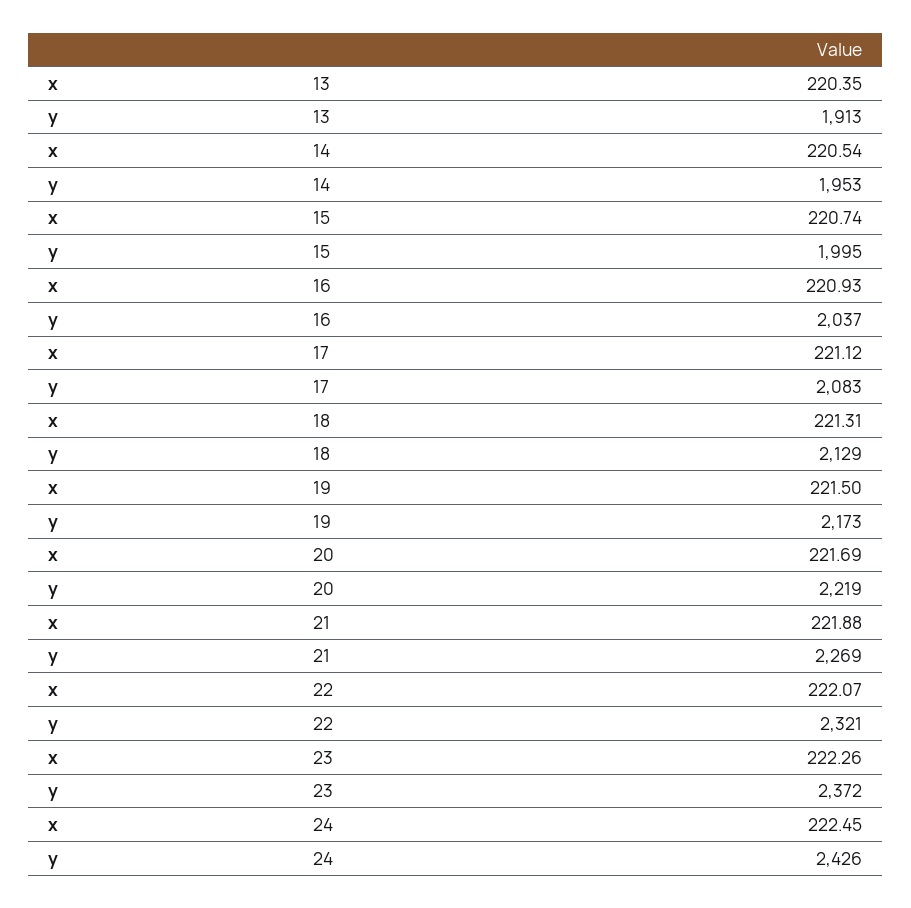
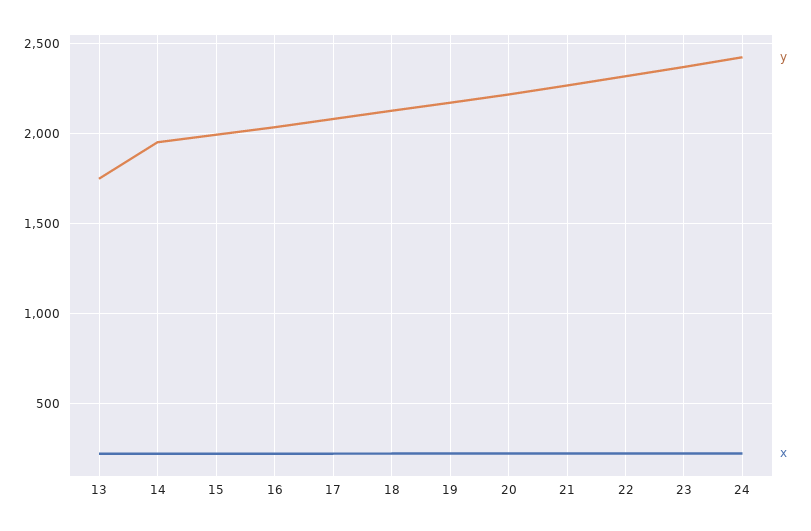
y, 13: 1913 -> 1750

